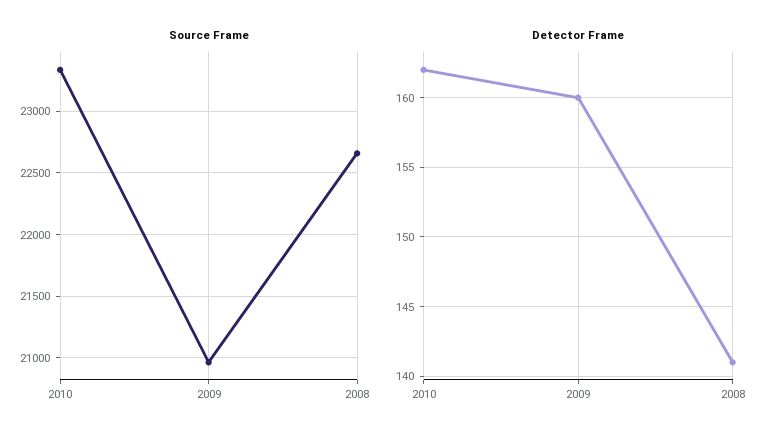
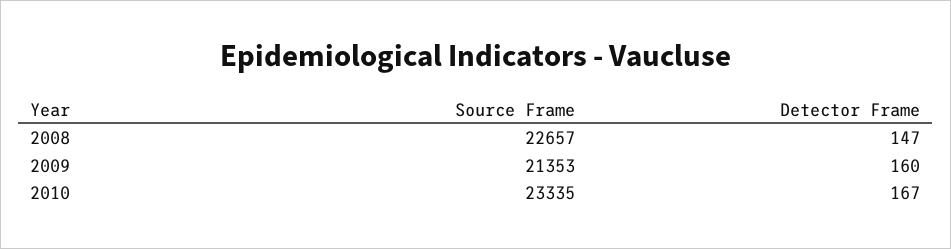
Source Frame, 2009: 20950 -> 21353
Detector Frame, 2010: 162 -> 167
Detector Frame, 2008: 141 -> 147

